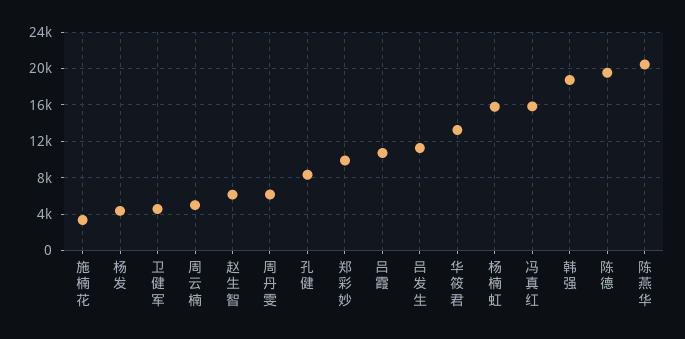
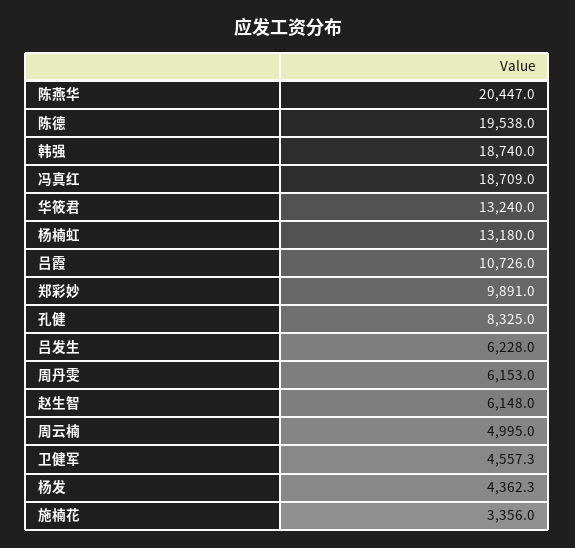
吕发生: 11000 -> 6228
杨楠虹: 16000 -> 13180
冯真红: 16000 -> 18709

